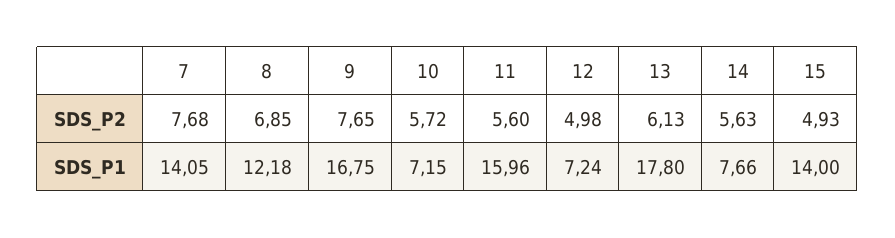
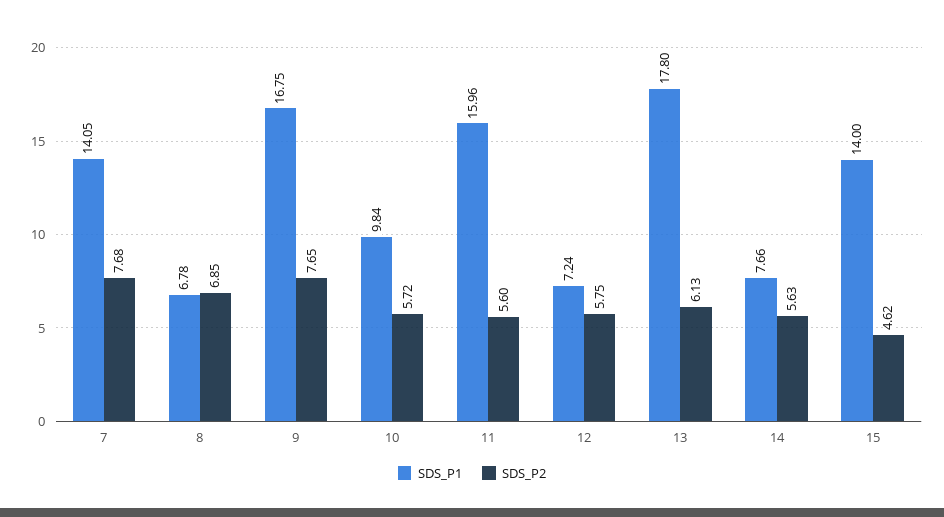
SDS_P2, 12: 4.98 -> 5.75
SDS_P2, 15: 4.93 -> 4.62
SDS_P1, 8: 12.18 -> 6.78
SDS_P1, 10: 7.15 -> 9.84

